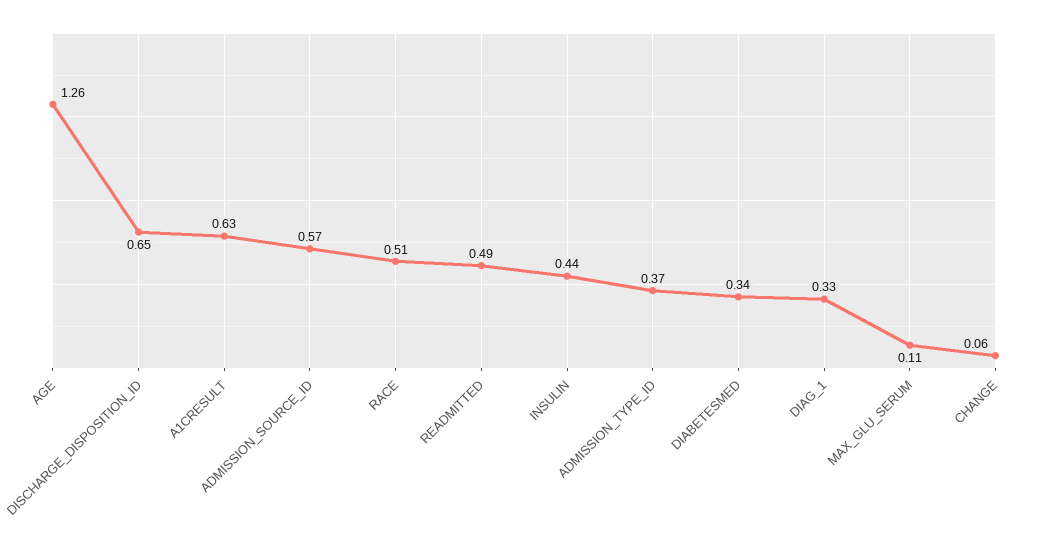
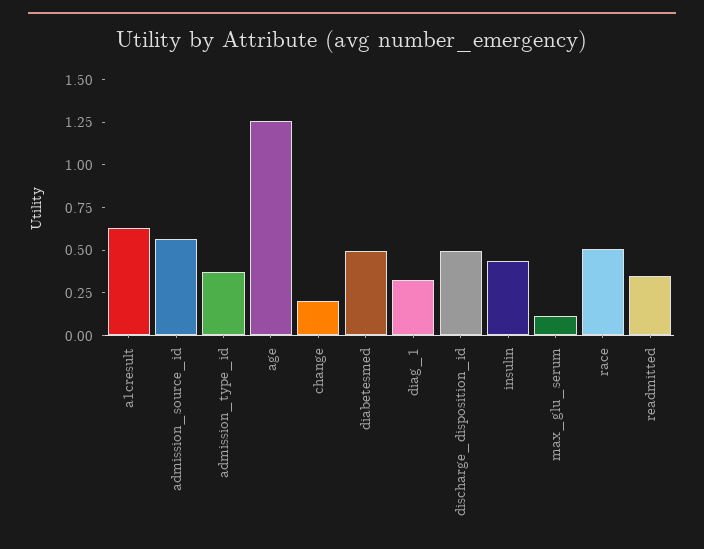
DISCHARGE_DISPOSITION_ID: 0.65 -> 0.5
READMITTED: 0.49 -> 0.35
DIABETESMED: 0.34 -> 0.5
CHANGE: 0.06 -> 0.2

